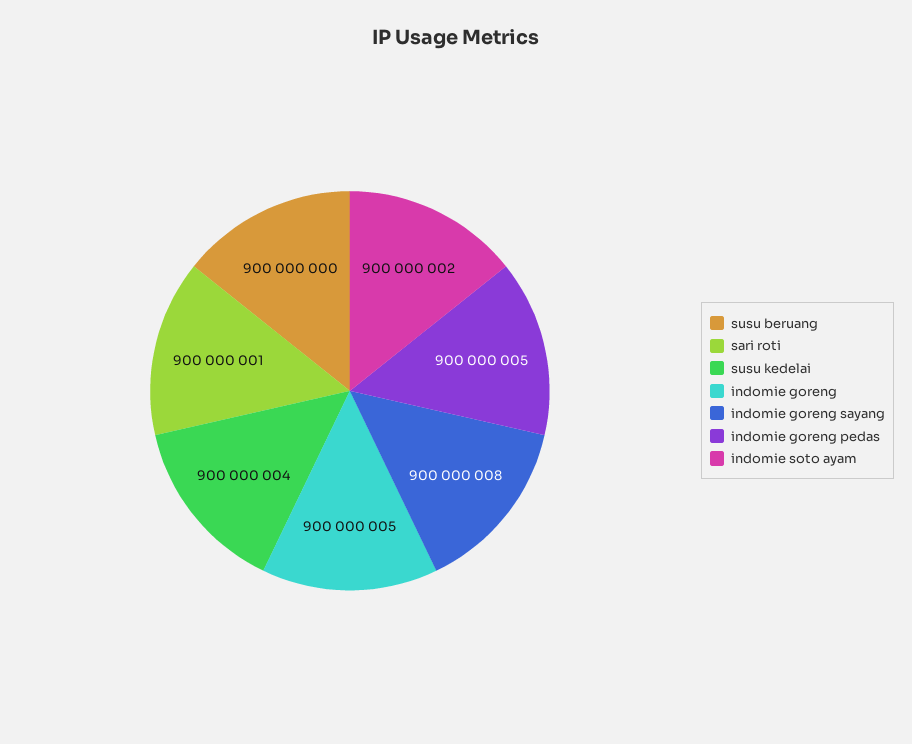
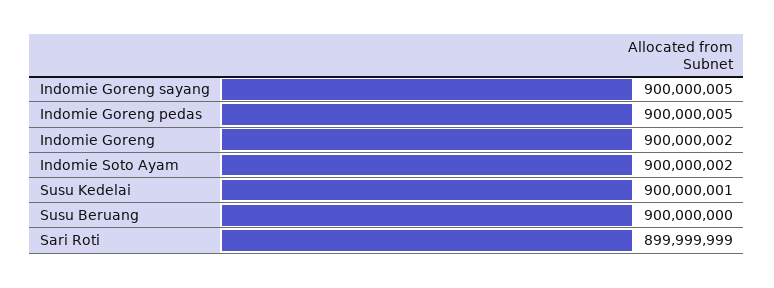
sari roti: 900000001 -> 899999999
susu kedelai: 900000004 -> 900000001
indomie goreng: 900000005 -> 900000002
indomie goreng sayang: 900000008 -> 900000005

